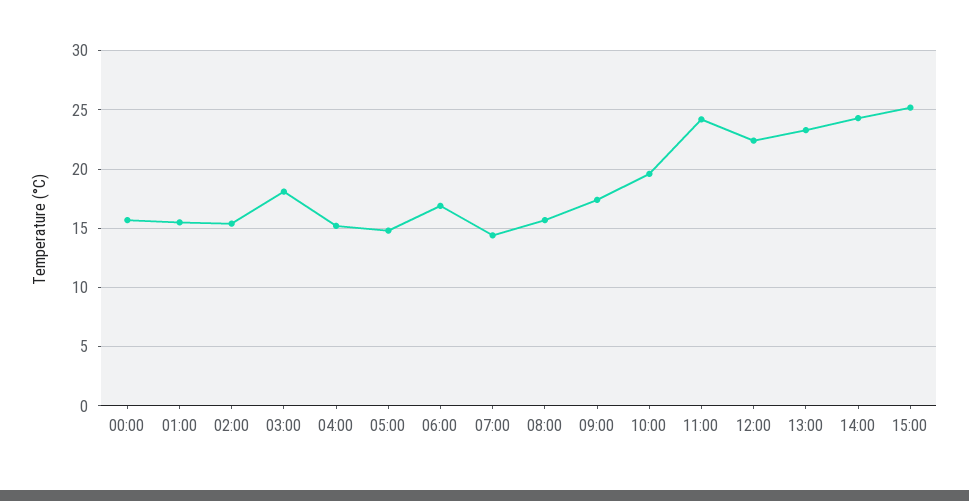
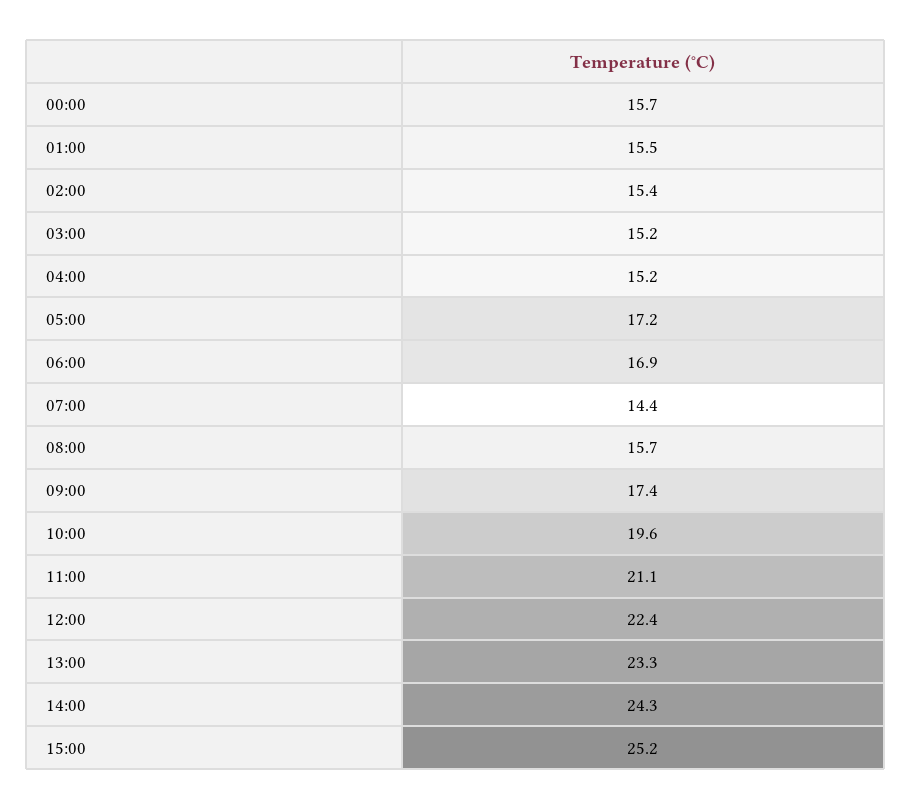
03:00: 18 -> 15.2
05:00: 15 -> 17.2
11:00: 24 -> 21.1

